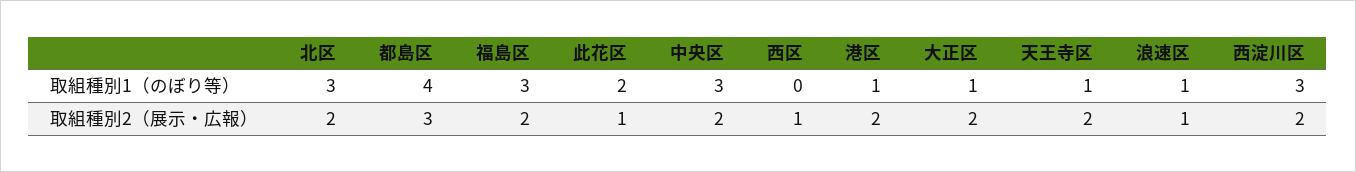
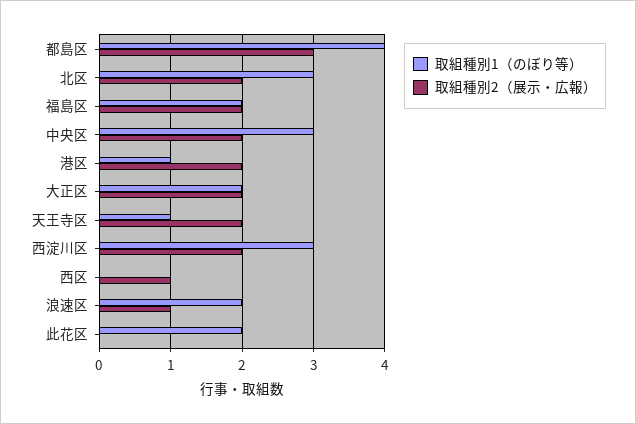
取組種別1（のぼり等）, 福島区: 3 -> 2
取組種別1（のぼり等）, 大正区: 1 -> 2
取組種別1（のぼり等）, 浪速区: 1 -> 2
取組種別2（展示・広報）, 此花区: 1 -> 0

